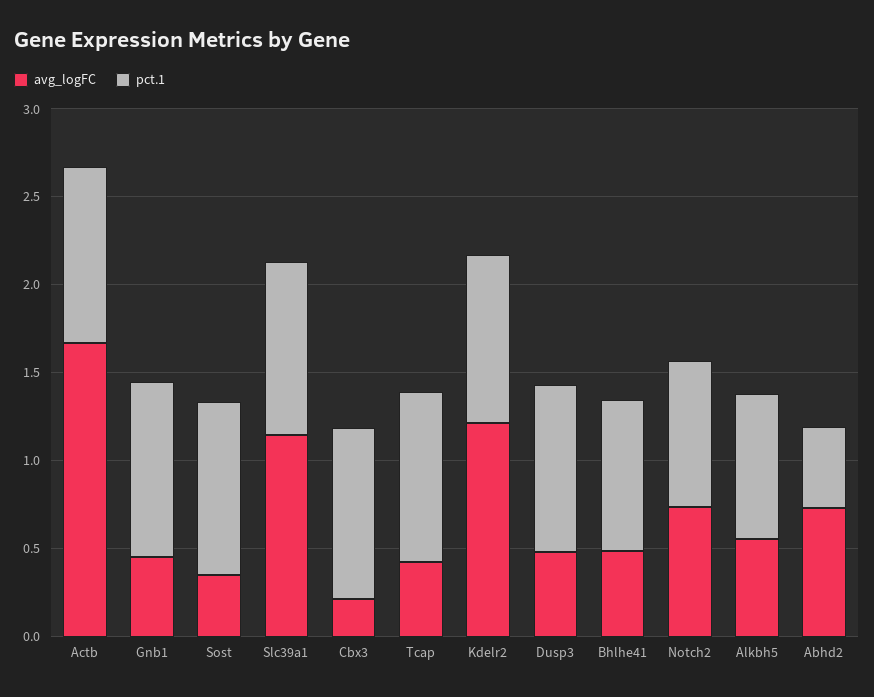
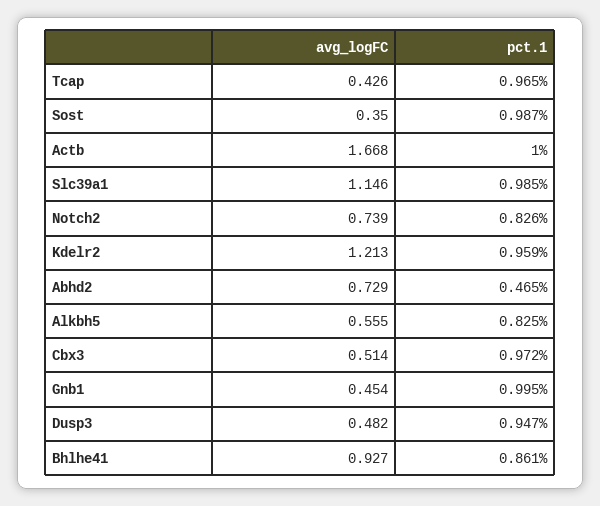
avg_logFC, Cbx3: 0.2 -> 0.514
avg_logFC, Bhlhe41: 0.5 -> 0.927

